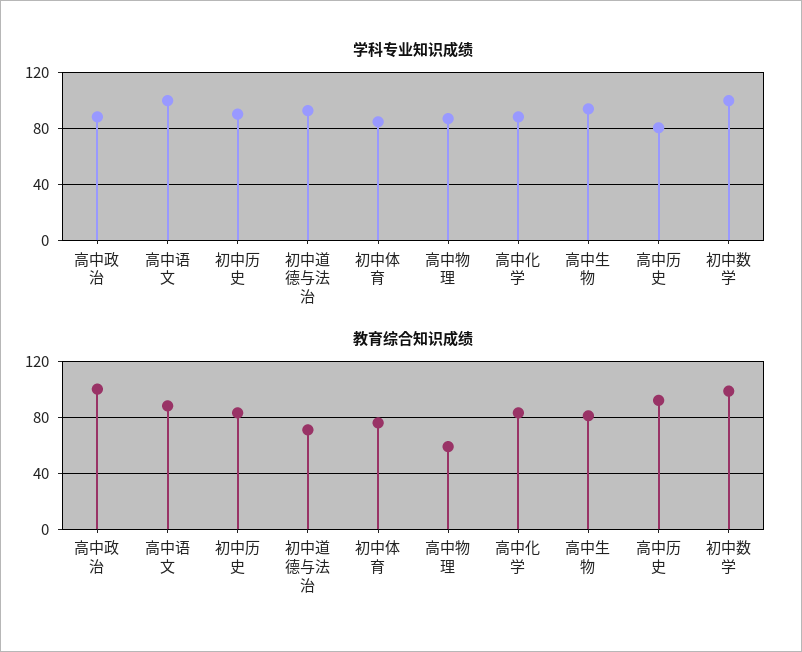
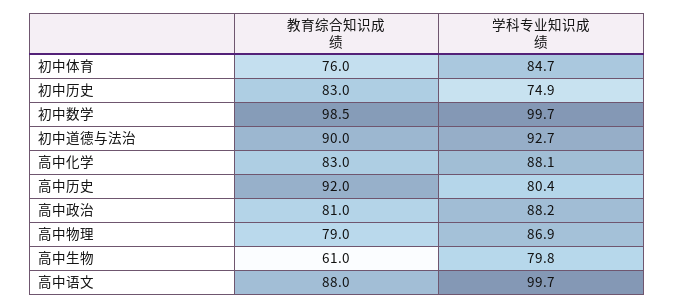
学科专业知识成绩, 初中历史: 90 -> 74.9
学科专业知识成绩, 高中生物: 95 -> 79.8
教育综合知识成绩, 高中政治: 100 -> 81
教育综合知识成绩, 初中道德与法治: 70 -> 90
教育综合知识成绩, 高中物理: 60 -> 79
教育综合知识成绩, 高中生物: 80 -> 61

